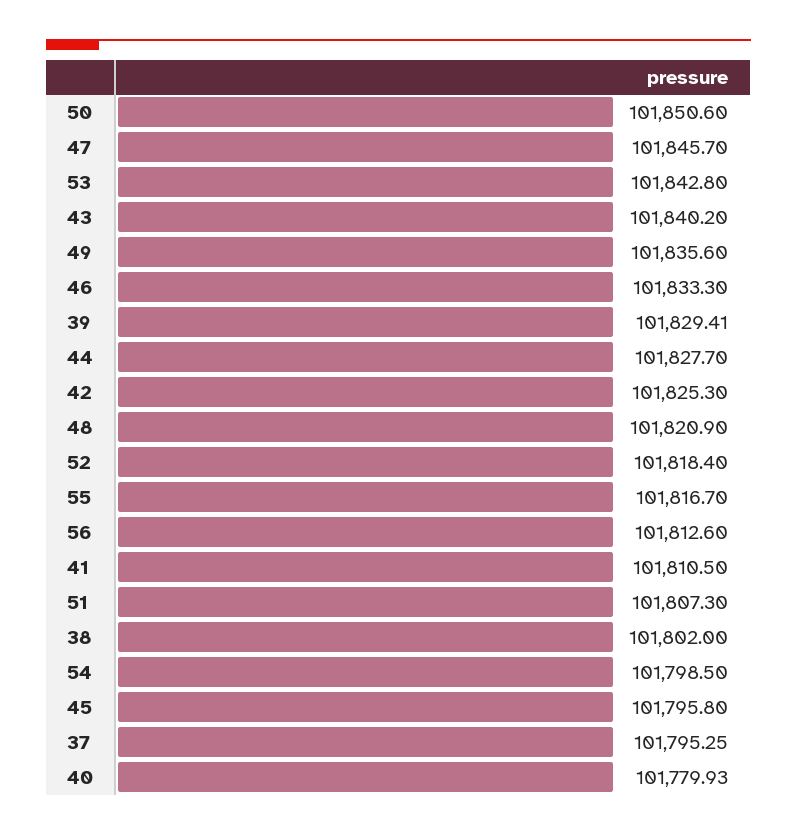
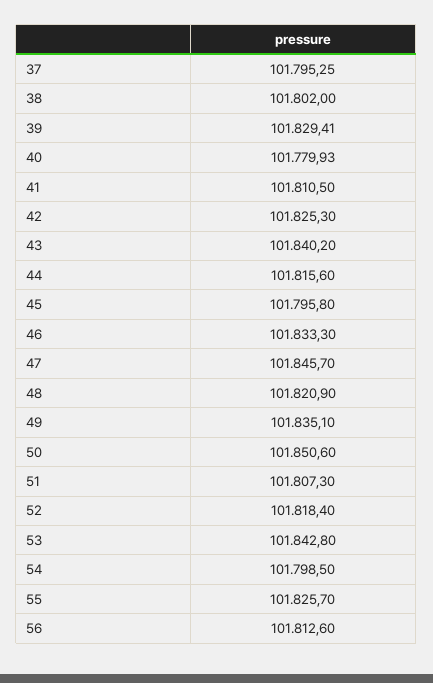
49: 101835.6 -> 101835.1
44: 101827.7 -> 101815.6
55: 101816.7 -> 101825.7

